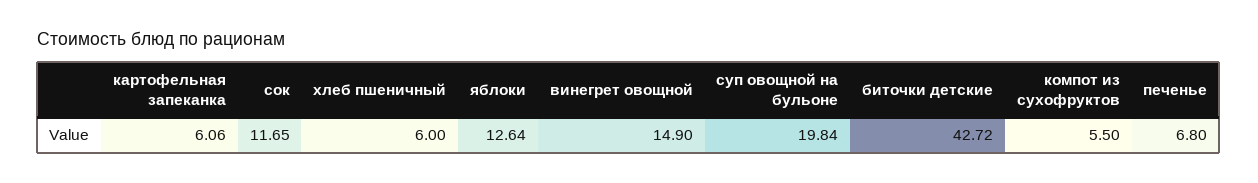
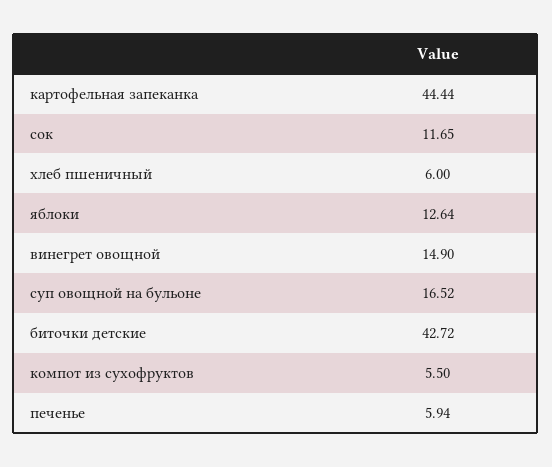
картофельная запеканка: 6.06 -> 44.44
суп овощной на бульоне: 19.84 -> 16.52
печенье: 6.8 -> 5.94

